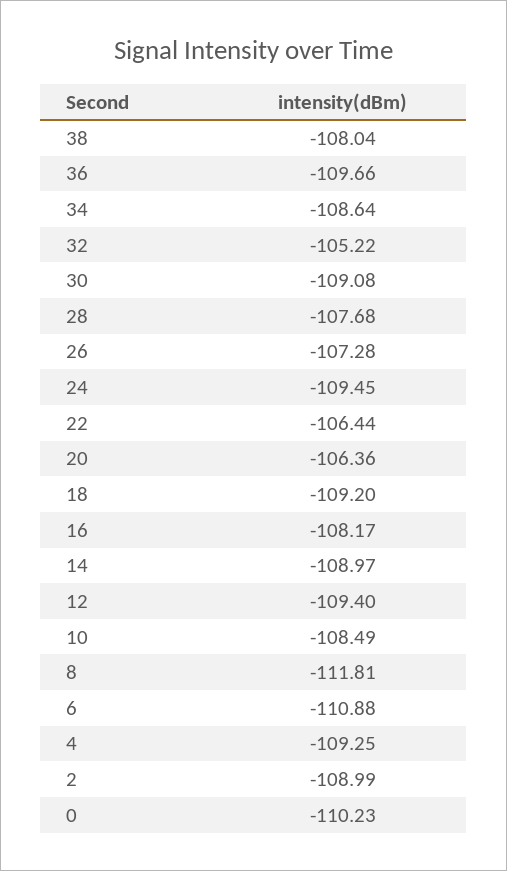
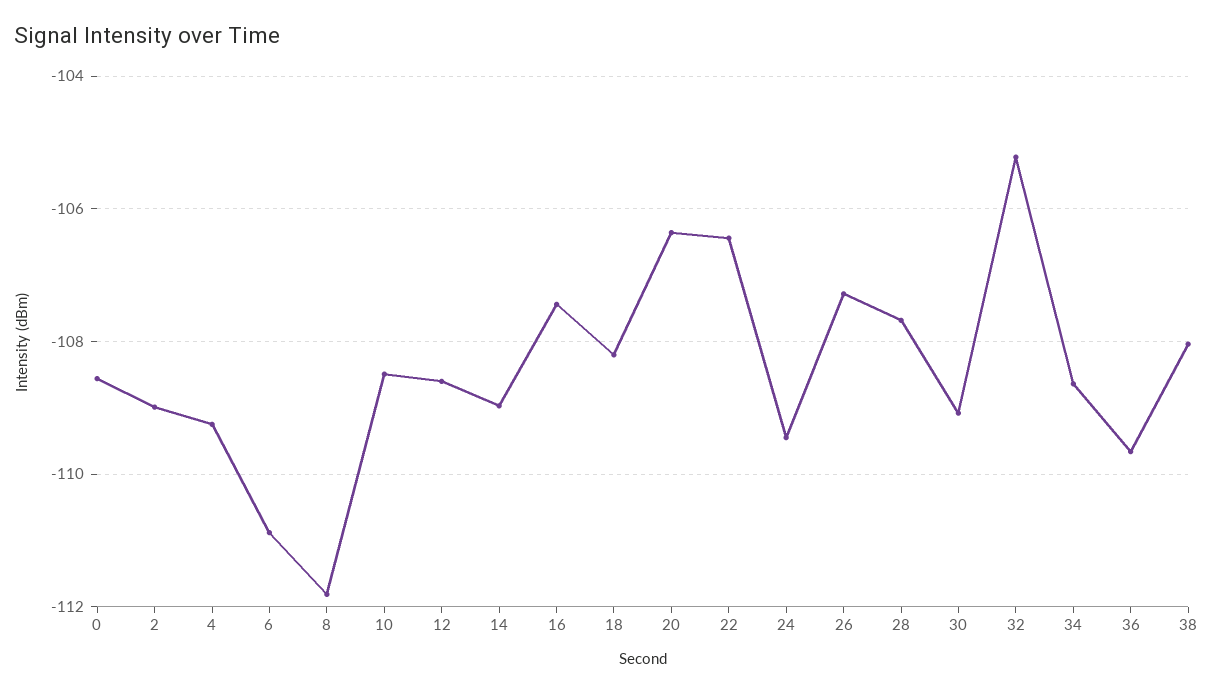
18: -109.2 -> -108.2
16: -108.17 -> -107.4
12: -109.4 -> -108.6
0: -110.23 -> -108.6

